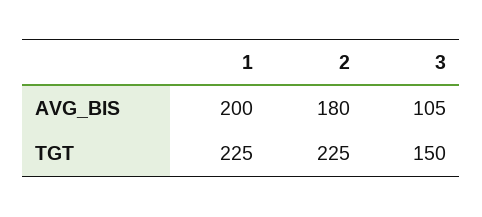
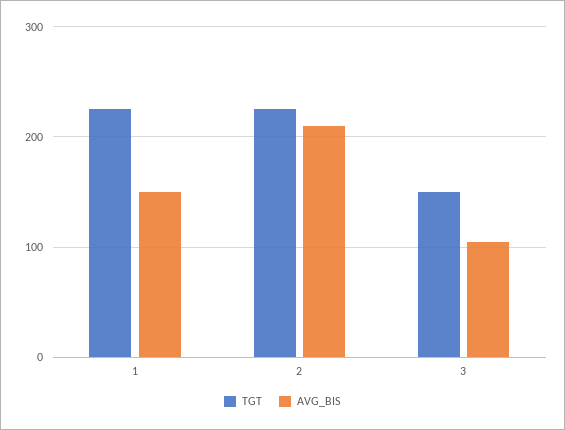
AVG_BIS, 1: 200 -> 150
AVG_BIS, 2: 180 -> 210

